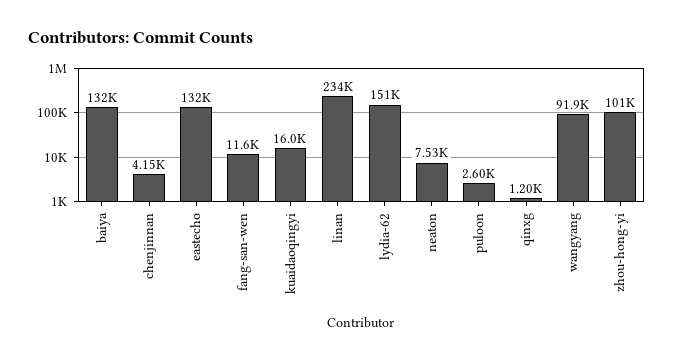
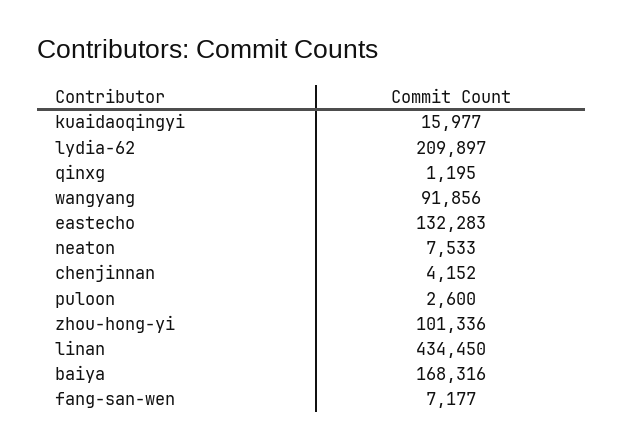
baiya: 132000 -> 168316
fang-san-wen: 11600 -> 7177
linan: 234000 -> 434450
lydia-62: 151000 -> 209897

